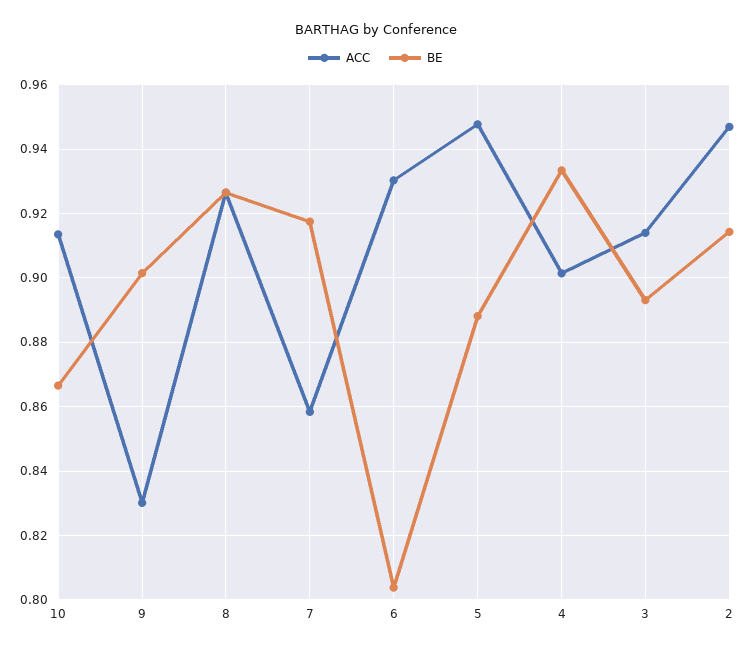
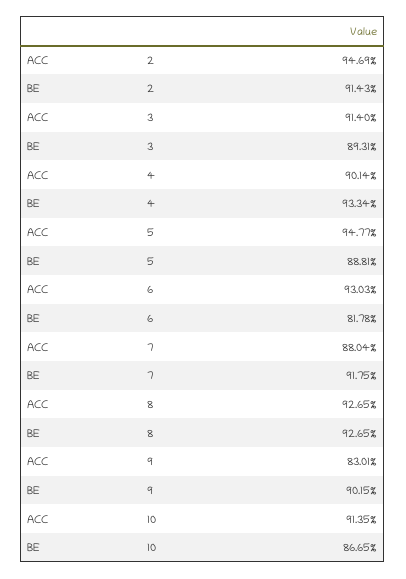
ACC, 7: 0.858 -> 0.8804
BE, 6: 0.804 -> 0.8178

